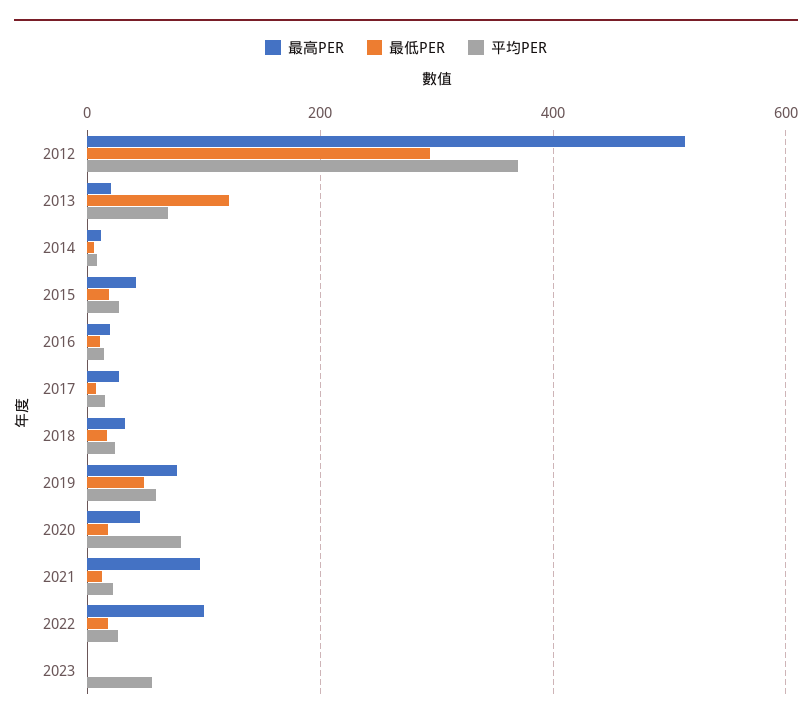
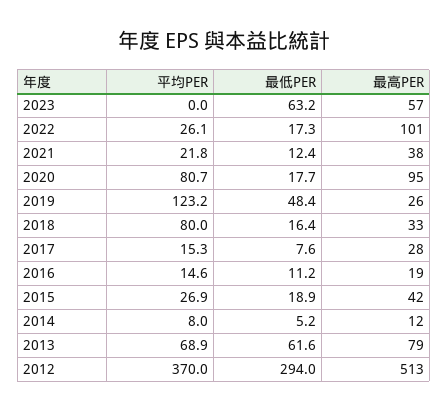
最高PER, 2013: 20 -> 79
最低PER, 2013: 120 -> 61.6
平均PER, 2018: 20 -> 80
最高PER, 2019: 80 -> 26
平均PER, 2019: 60 -> 123.2
最高PER, 2020: 40 -> 95
最高PER, 2021: 100 -> 38
最高PER, 2023: 0 -> 57
最低PER, 2023: 0 -> 63.2
平均PER, 2023: 60 -> 0

